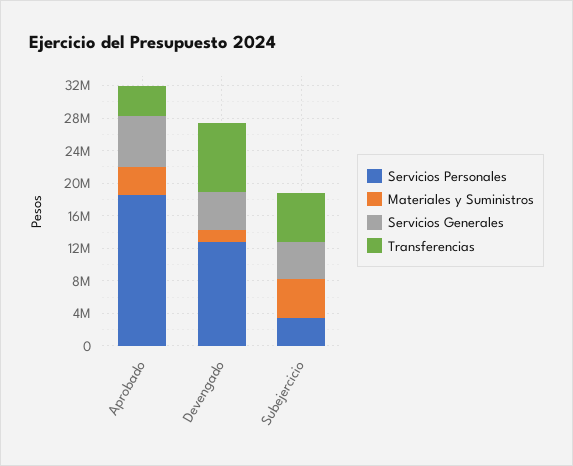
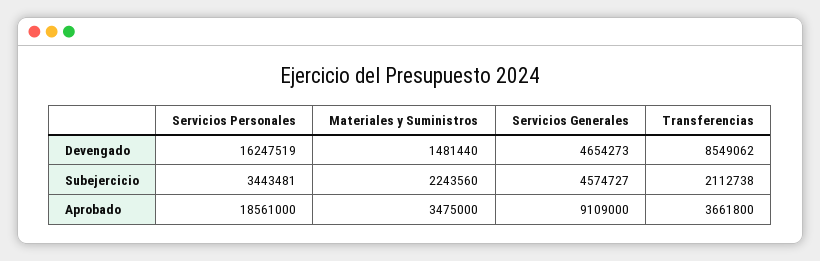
Servicios Generales, Aprobado: 6000000 -> 9109000
Servicios Personales, Devengado: 13000000 -> 16247519
Materiales y Suministros, Subejercicio: 5000000 -> 2243560
Transferencias, Subejercicio: 6000000 -> 2112738

